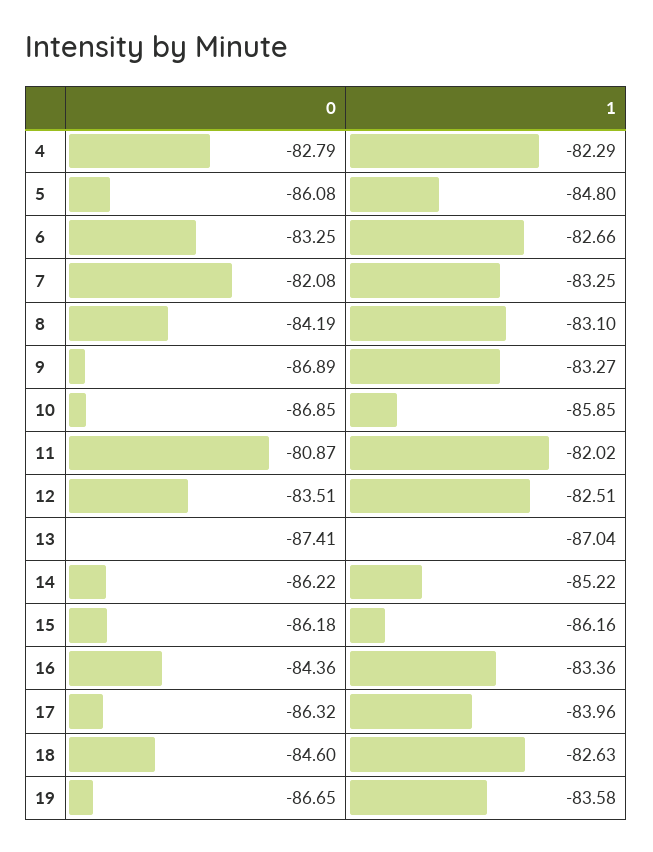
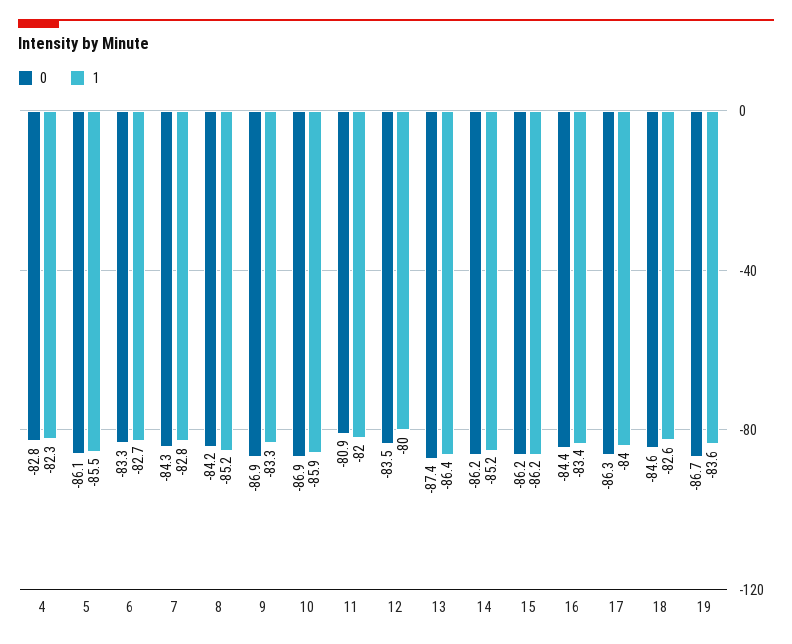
1, 5: -84.8 -> -85.5
0, 7: -82.08 -> -84.3
1, 7: -83.25 -> -82.8
1, 8: -83.1 -> -85.2
1, 12: -82.51 -> -80
1, 13: -87.04 -> -86.4

